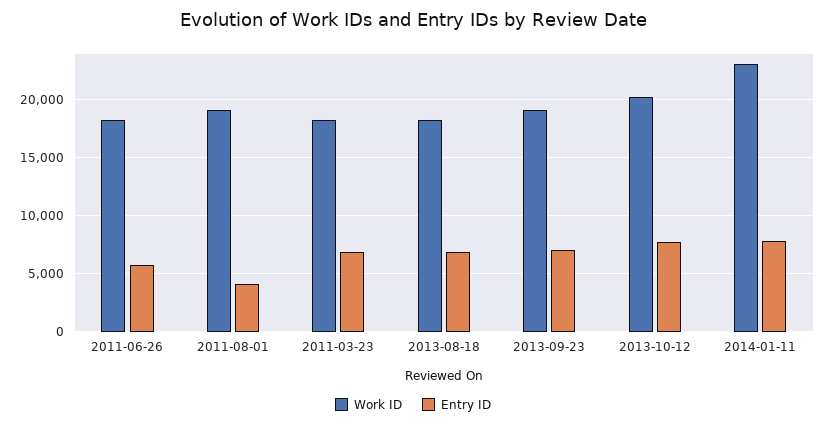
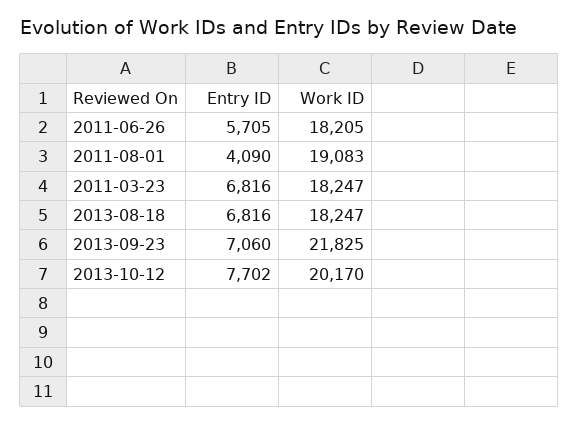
Work ID, 2013-09-23: 19000 -> 21825
Work ID, 2014-01-11: 23000 -> none
Entry ID, 2014-01-11: 8000 -> none

